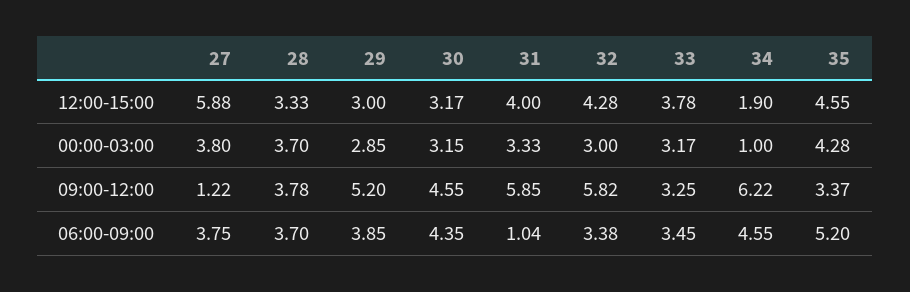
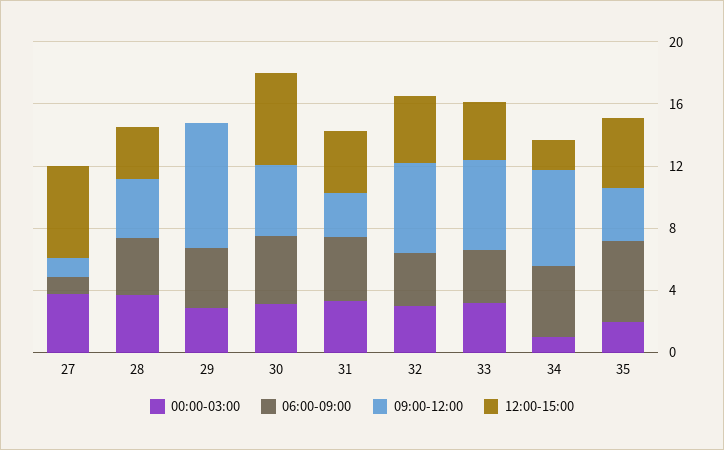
12:00-15:00, 29: 3 -> 0
12:00-15:00, 30: 3.17 -> 6
00:00-03:00, 35: 4.28 -> 2
09:00-12:00, 29: 5.2 -> 8
09:00-12:00, 31: 5.85 -> 3
09:00-12:00, 33: 3.25 -> 6
06:00-09:00, 27: 3.75 -> 1
06:00-09:00, 31: 1.04 -> 4

